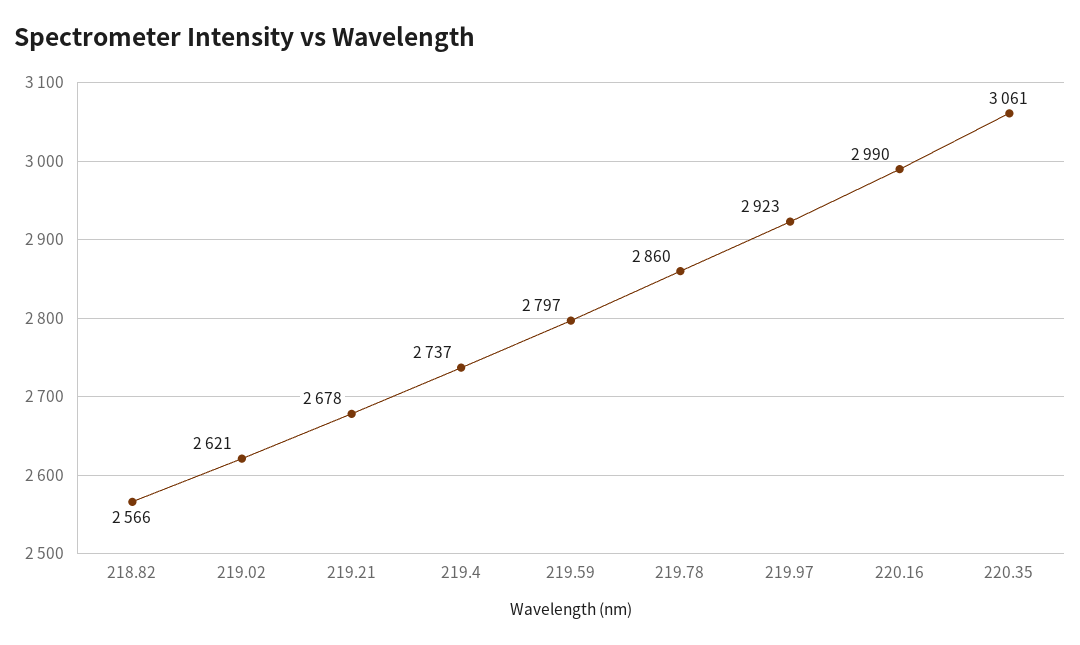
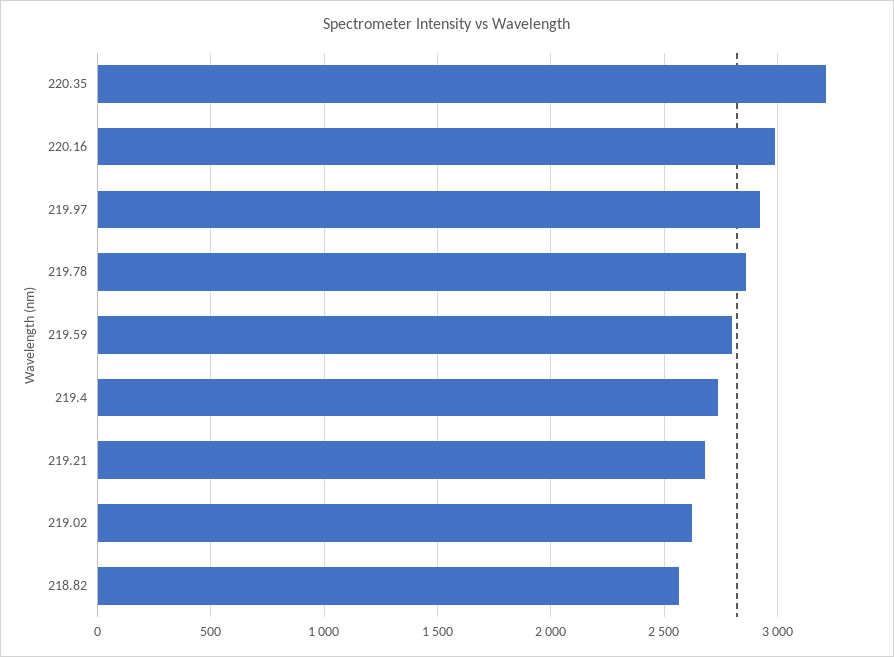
220.35: 3061 -> 3200

